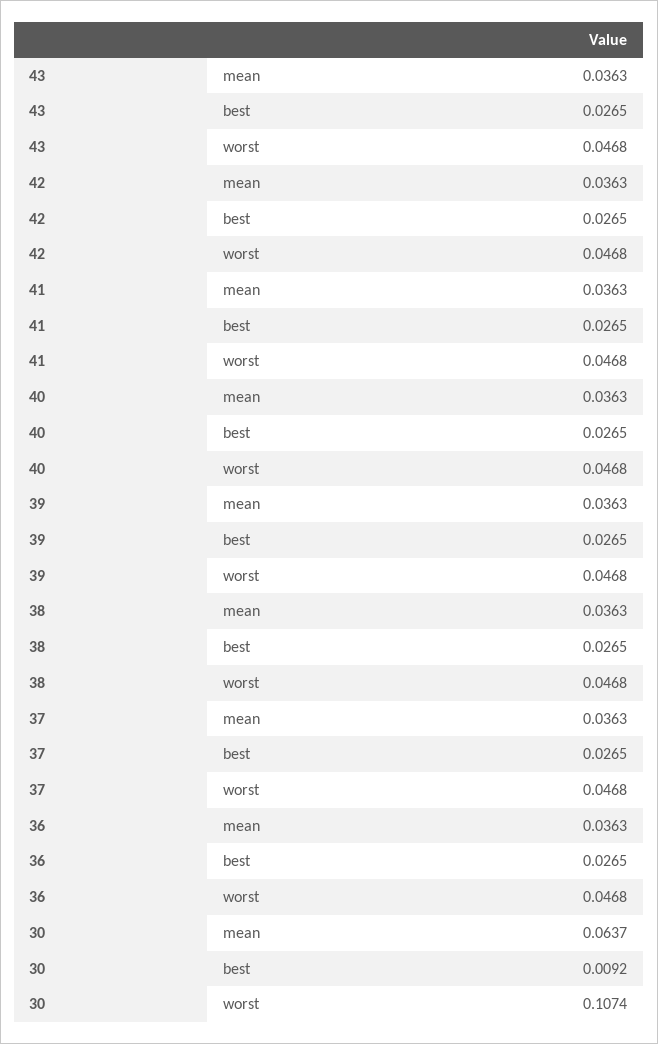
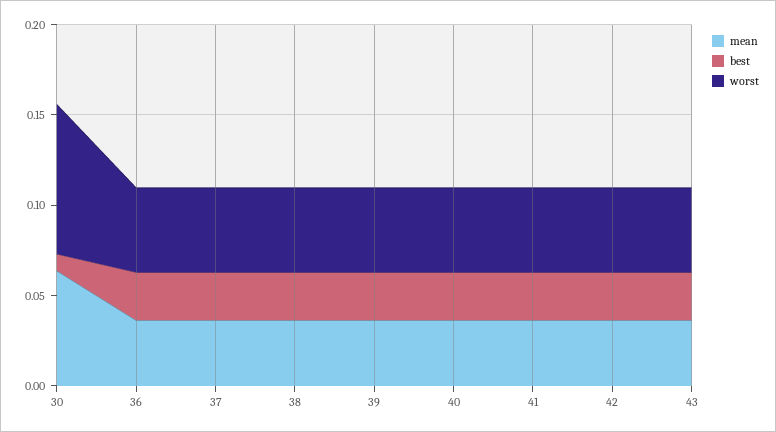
worst, 30: 0.1074 -> 0.08

